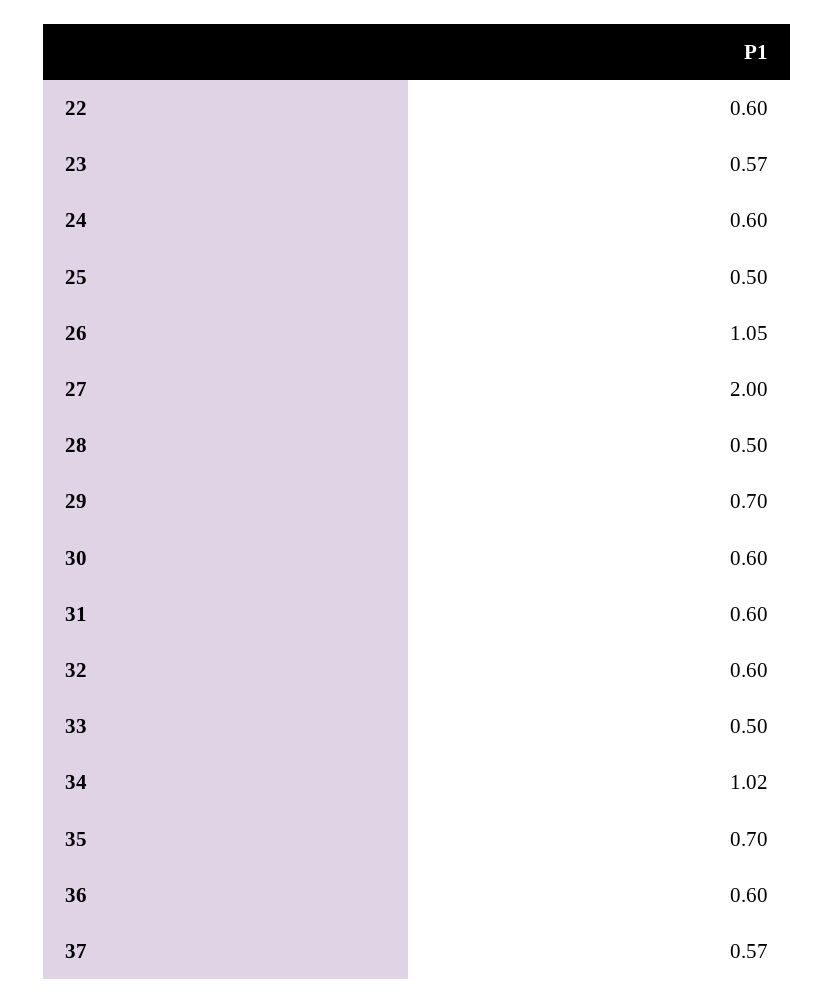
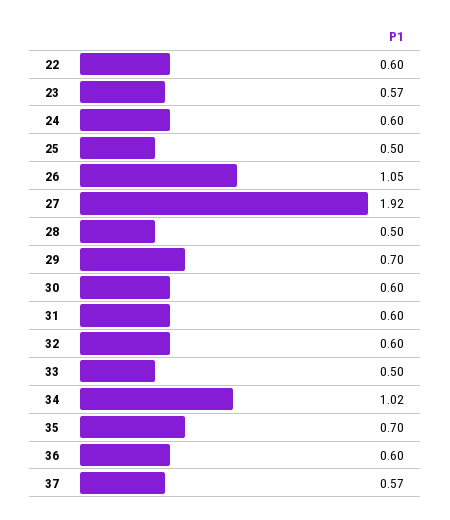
27: 2 -> 1.92

